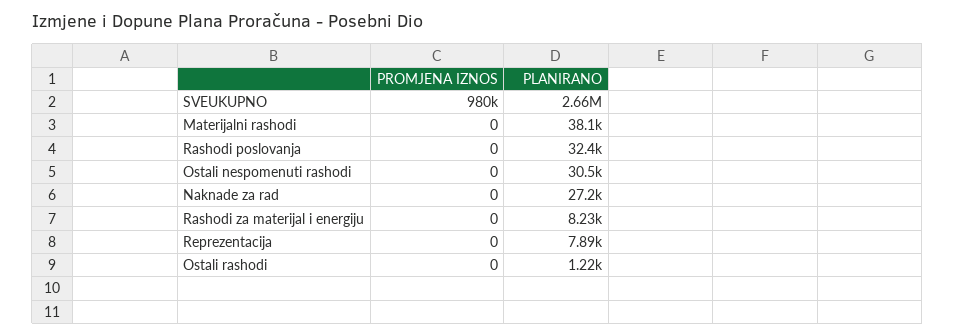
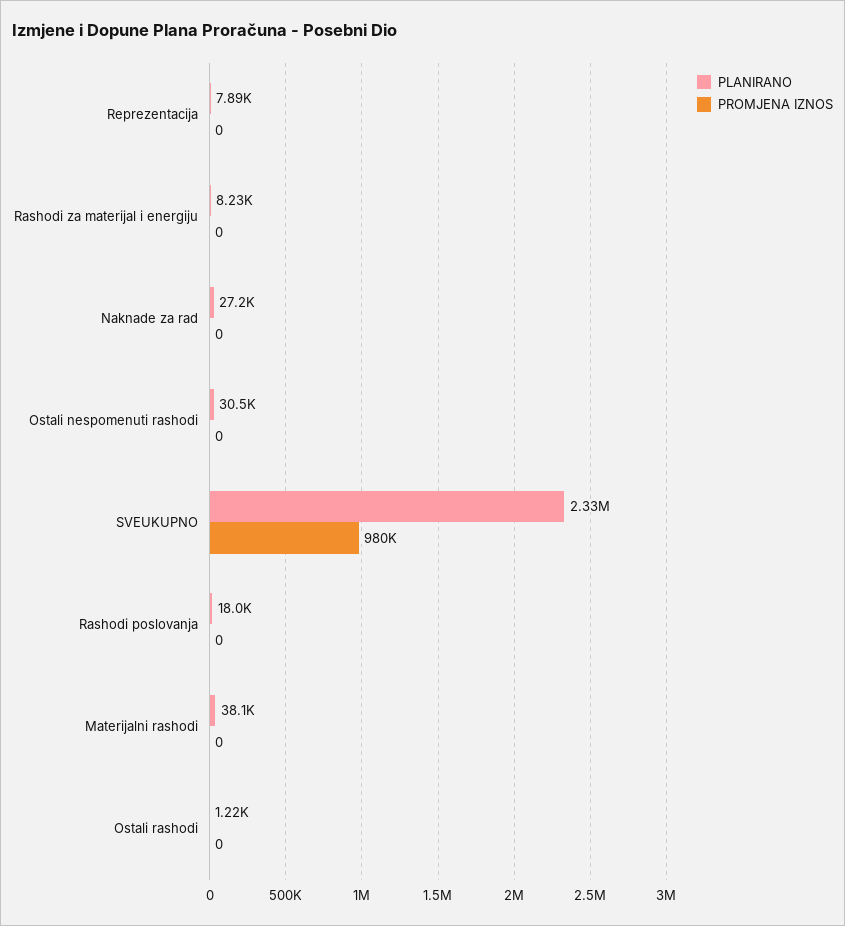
PLANIRANO, SVEUKUPNO: 2660000 -> 2330000
PLANIRANO, Rashodi poslovanja: 32400 -> 18000

